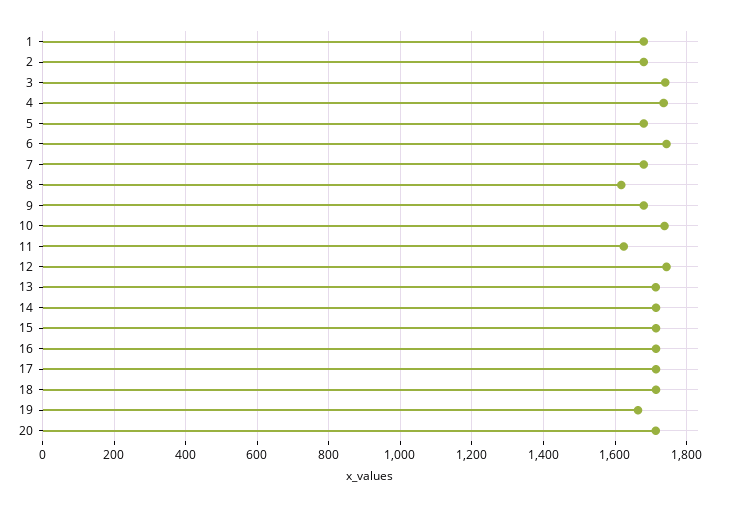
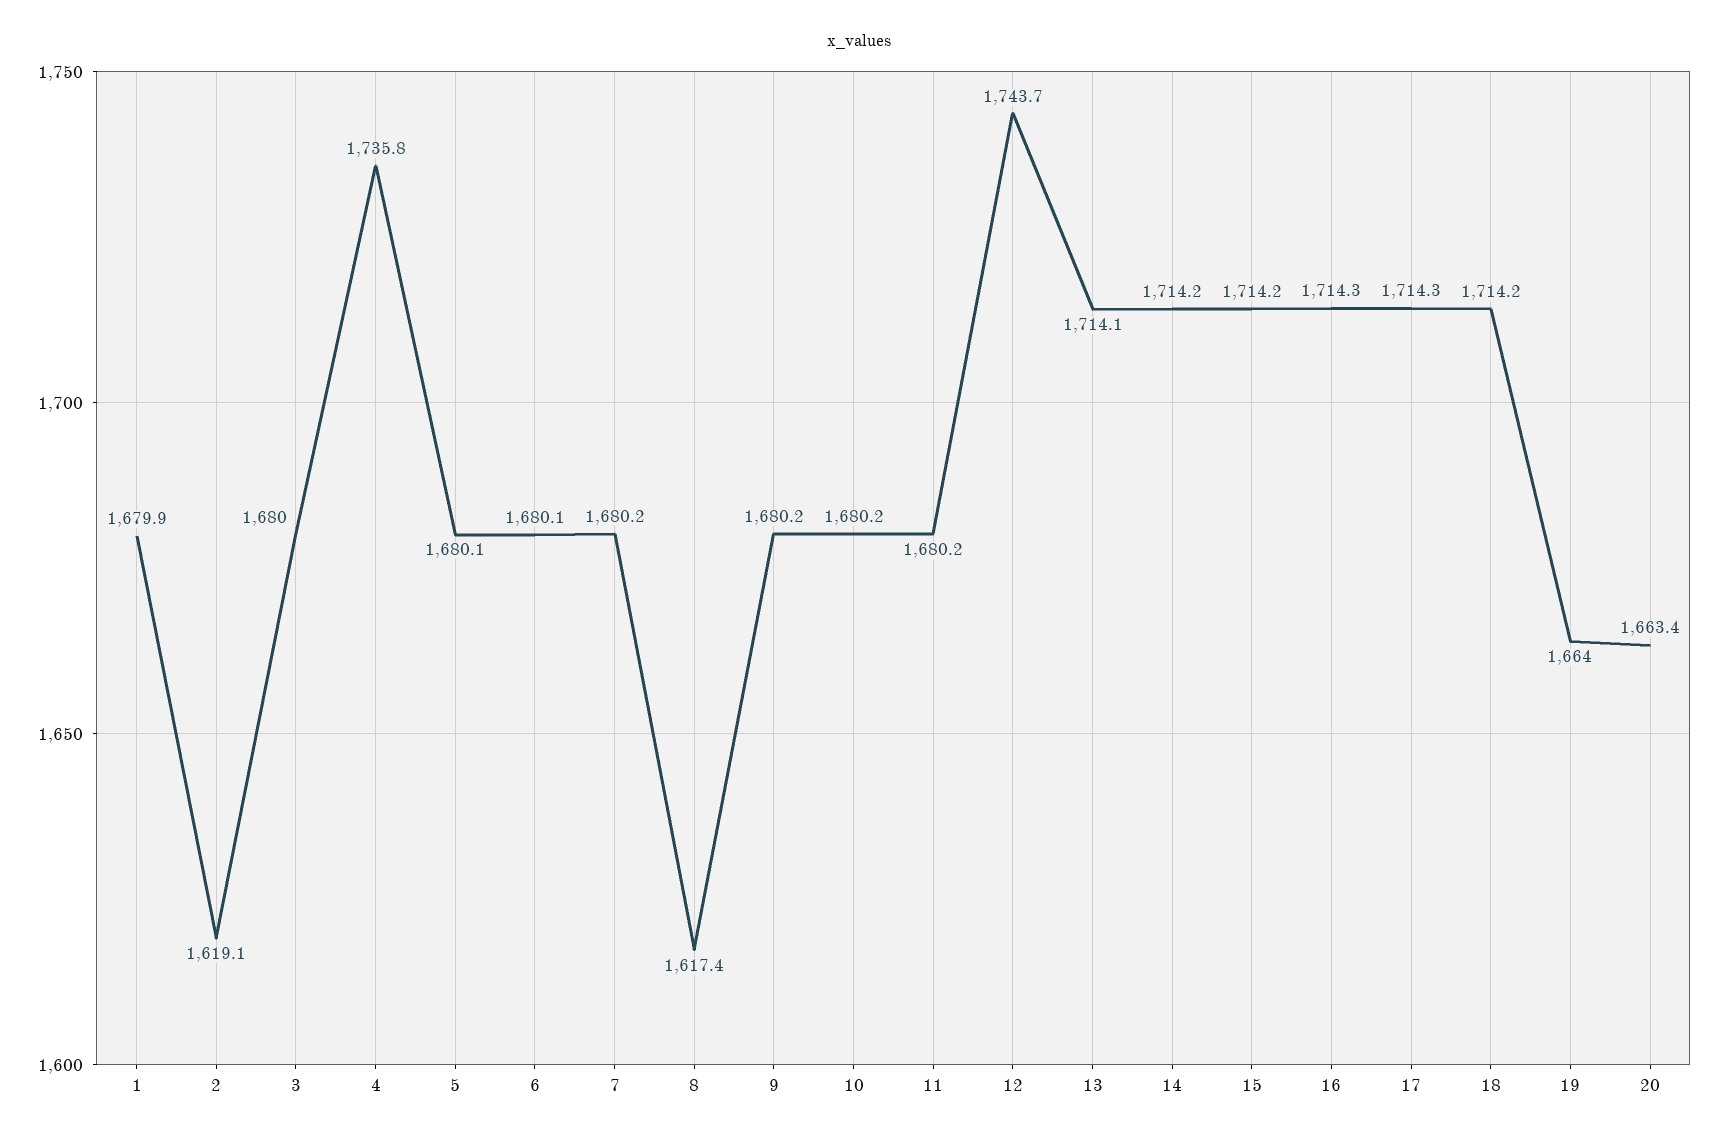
2: 1680 -> 1619.1
3: 1740 -> 1680
6: 1740 -> 1680.1
10: 1740 -> 1680.2
11: 1620 -> 1680.2
20: 1720 -> 1663.4

